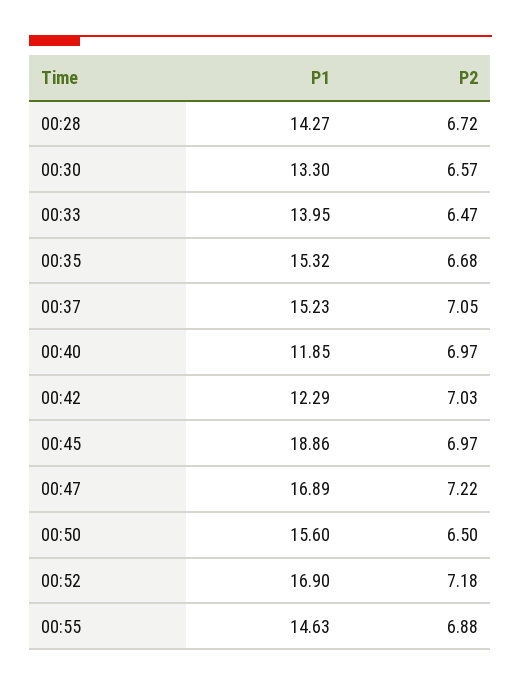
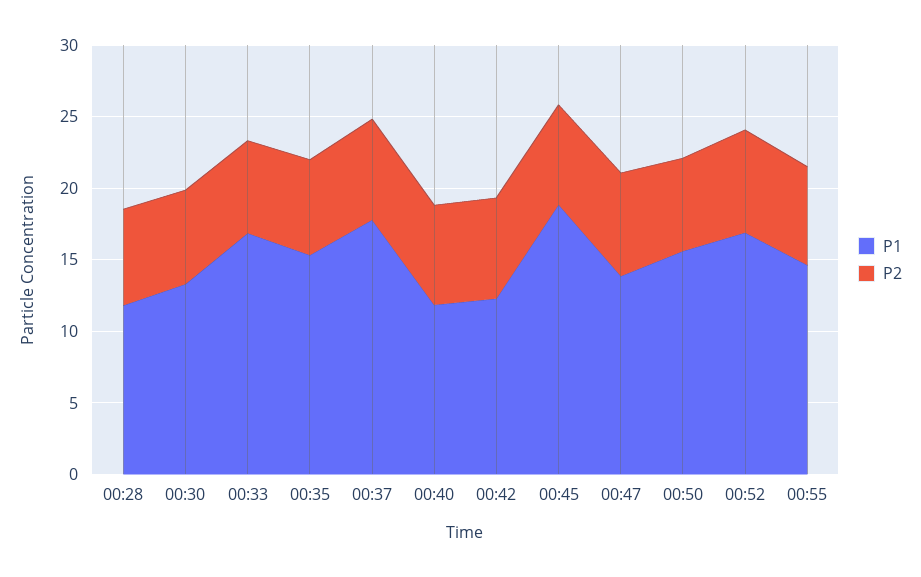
P1, 00:28: 14.27 -> 12
P1, 00:33: 13.95 -> 17
P1, 00:37: 15.23 -> 18
P1, 00:47: 16.89 -> 14

